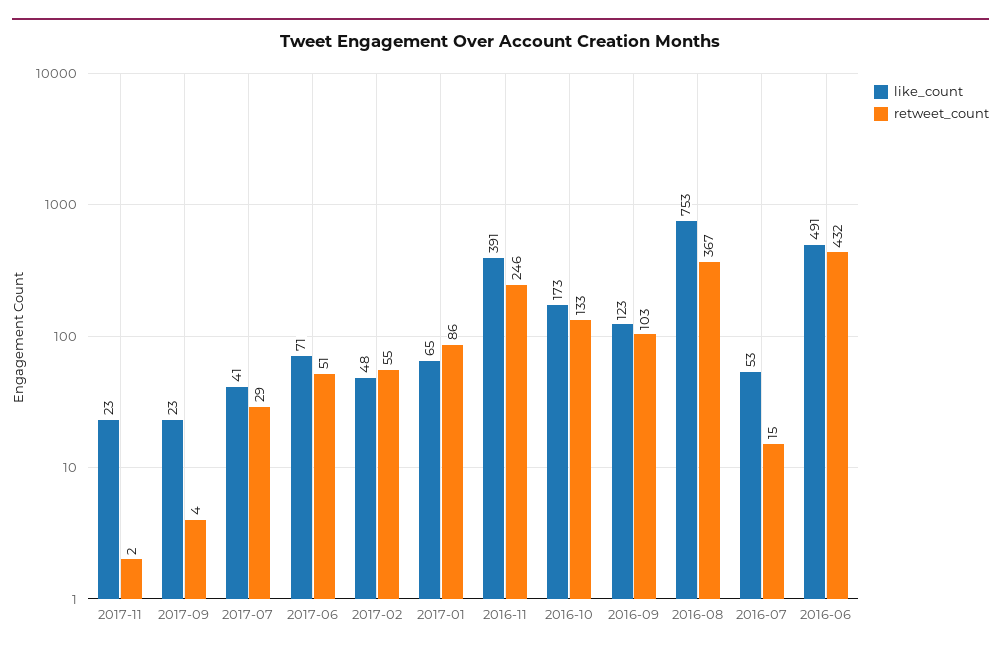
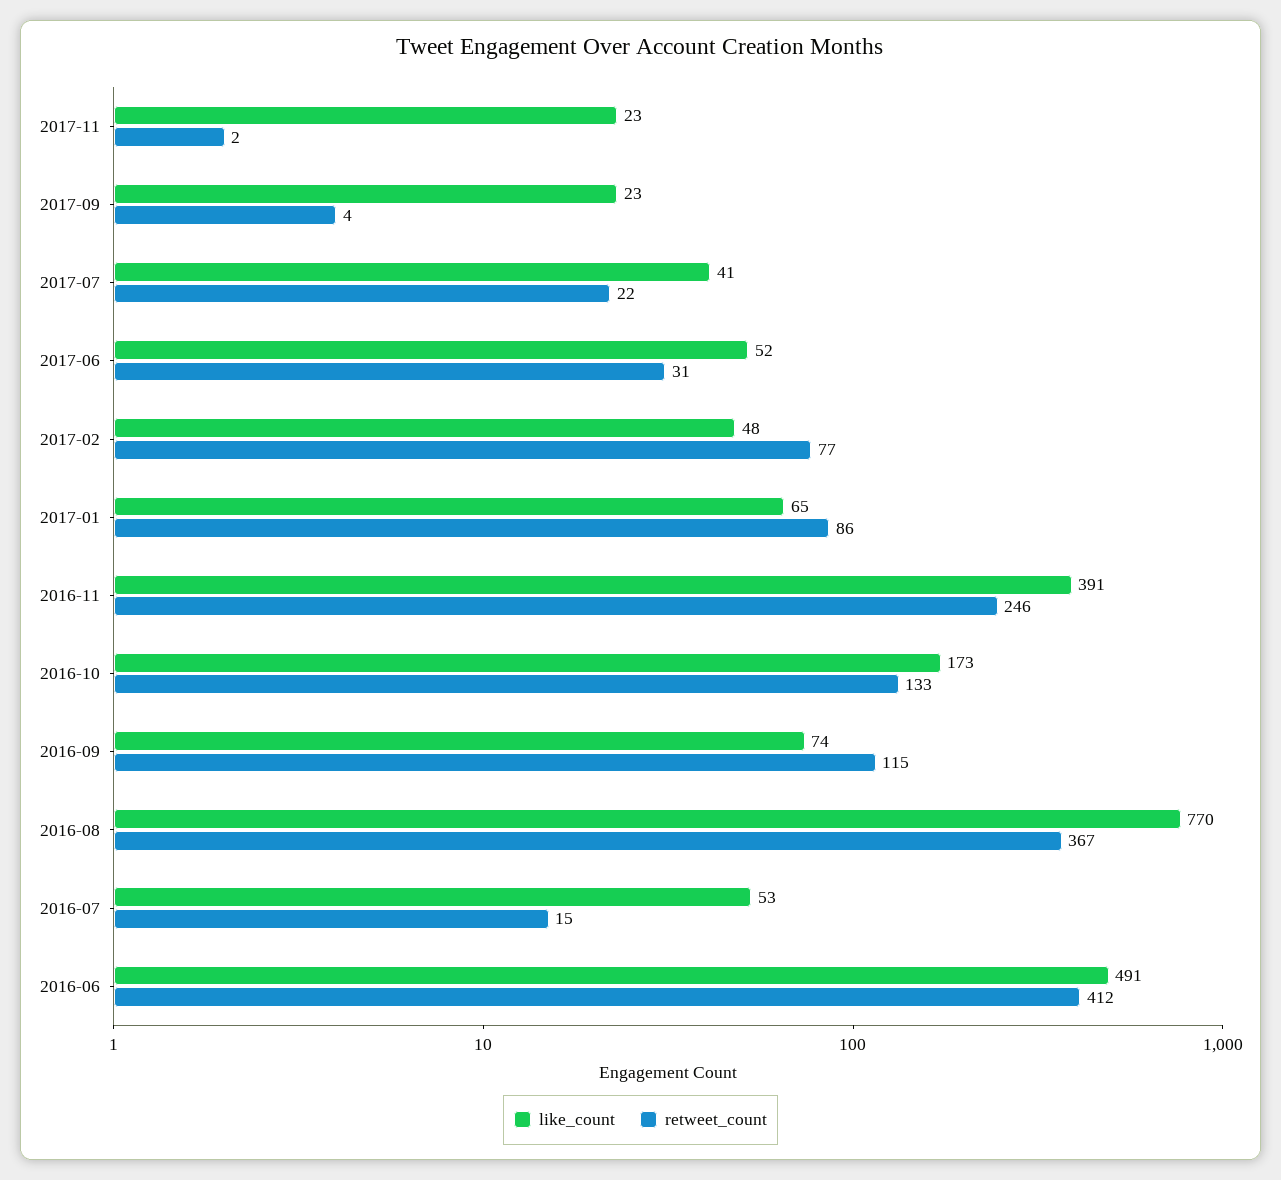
retweet_count, 2017-07: 29 -> 22
like_count, 2017-06: 71 -> 52
retweet_count, 2017-06: 51 -> 31
retweet_count, 2017-02: 55 -> 77
like_count, 2016-09: 123 -> 74
retweet_count, 2016-09: 103 -> 115
like_count, 2016-08: 753 -> 770
retweet_count, 2016-06: 432 -> 412

